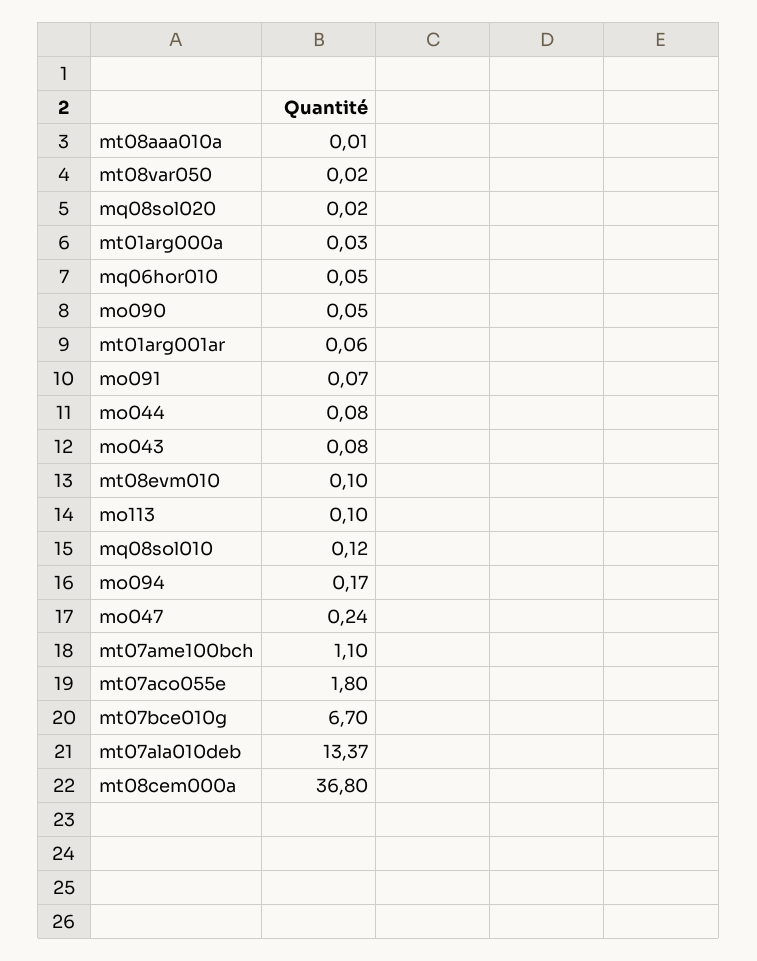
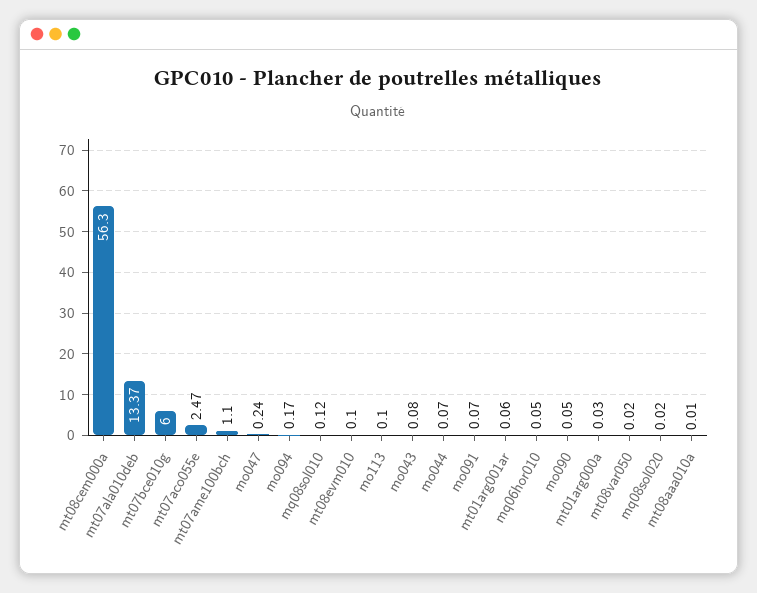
mo044: 0.08 -> 0.07
mt07aco055e: 1.8 -> 2.47
mt07bce010g: 6.7 -> 6
mt08cem000a: 36.8 -> 56.3

